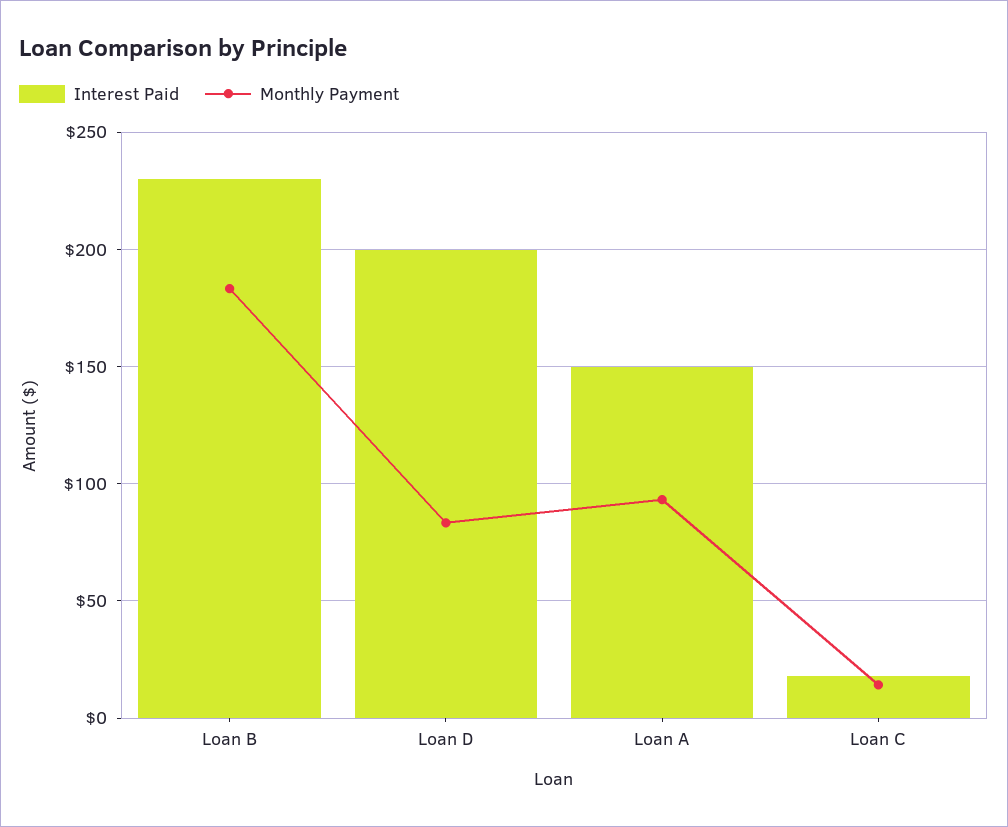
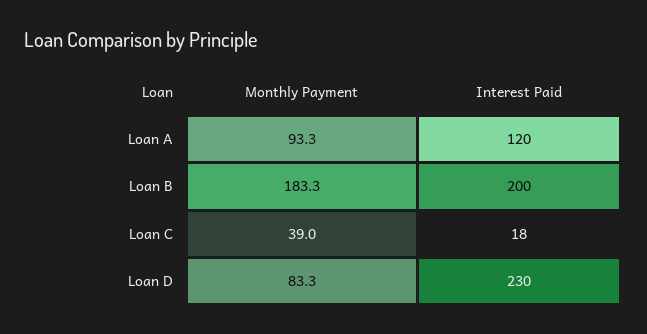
Interest Paid, Loan B: 230 -> 200
Interest Paid, Loan D: 200 -> 230
Interest Paid, Loan A: 150 -> 120
Monthly Payment, Loan C: 15 -> 39

